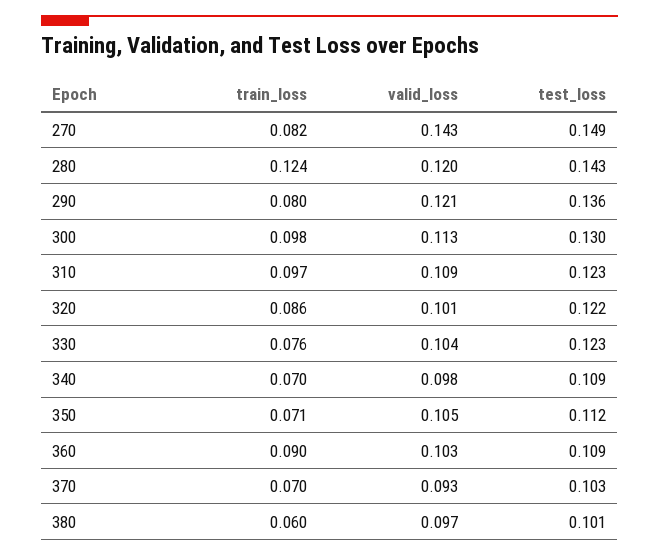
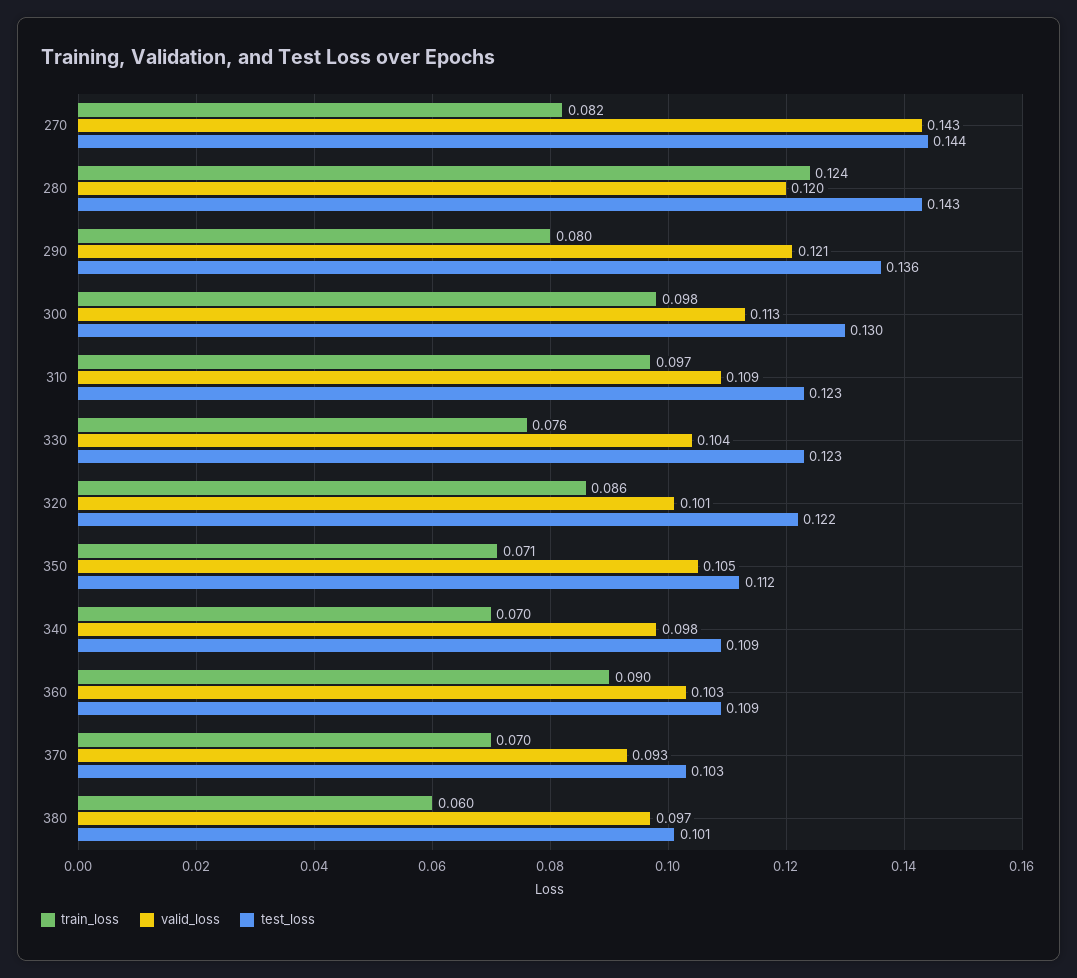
test_loss, 270: 0.149 -> 0.144

